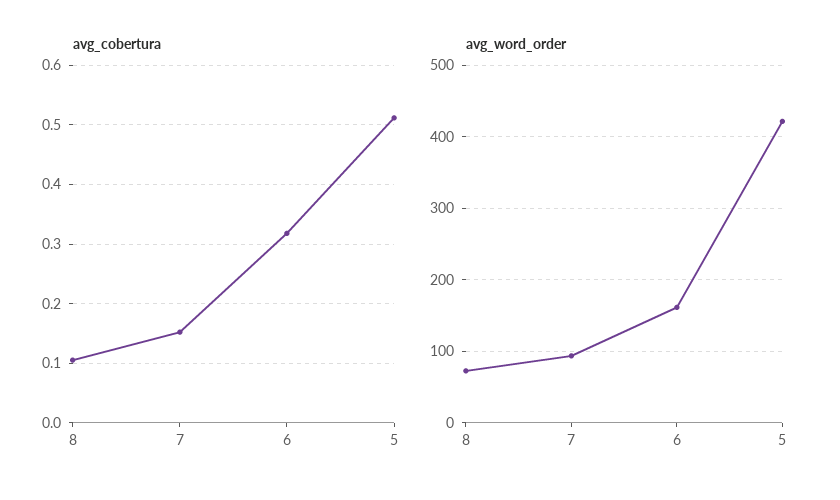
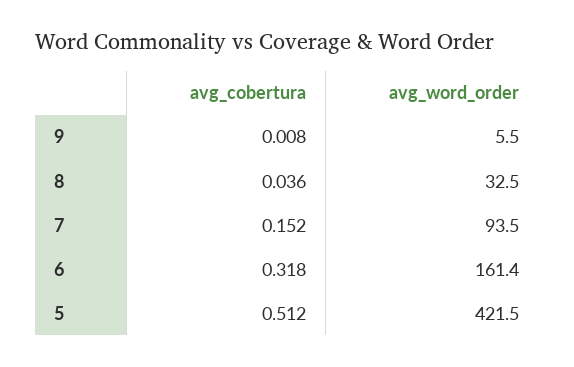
avg_cobertura, 8: 0.1 -> 0.036
avg_word_order, 8: 70 -> 32.5
avg_cobertura, 9: none -> 0.008
avg_word_order, 9: none -> 5.5

